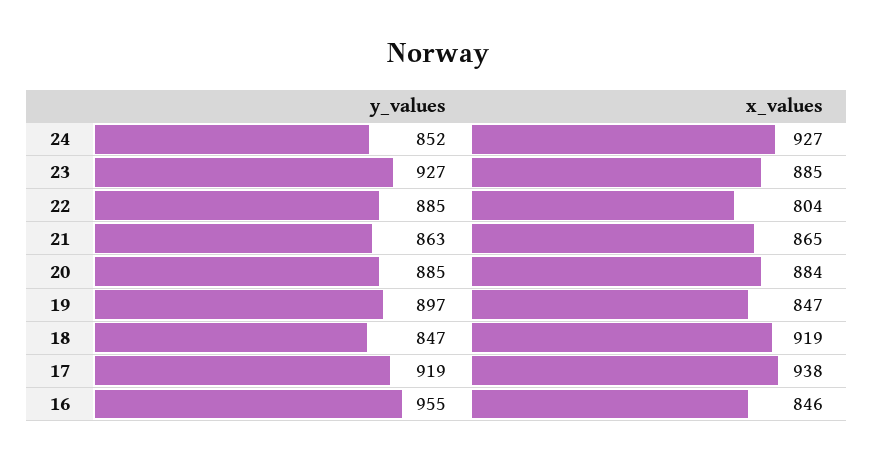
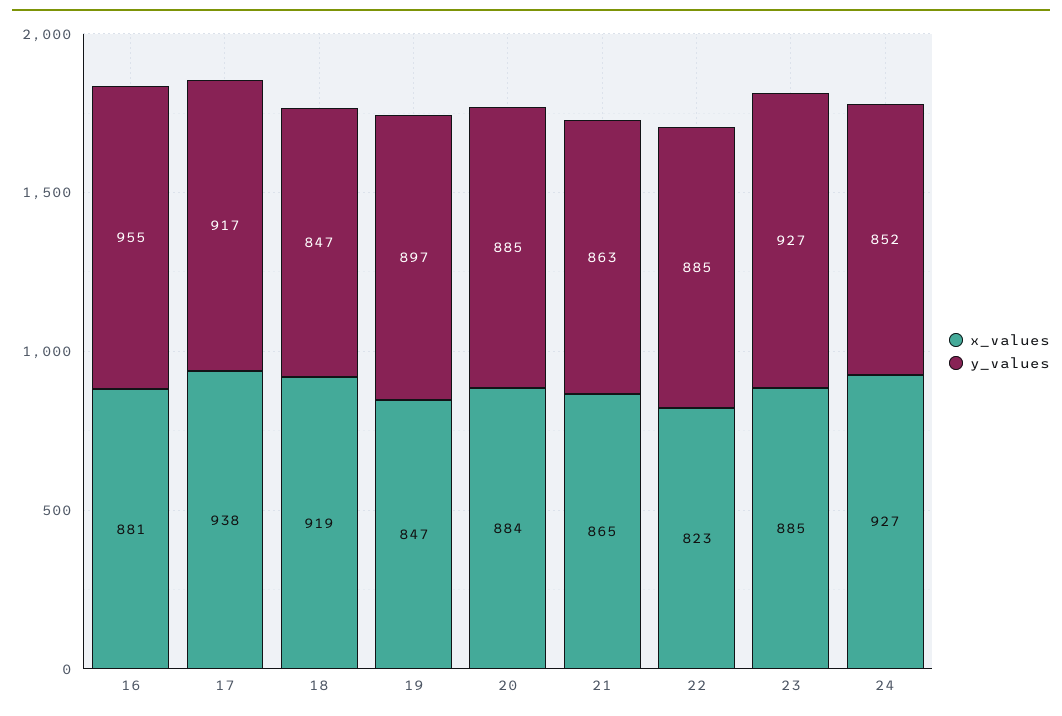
x_values, 22: 804 -> 823
y_values, 17: 919 -> 917
x_values, 16: 846 -> 881

